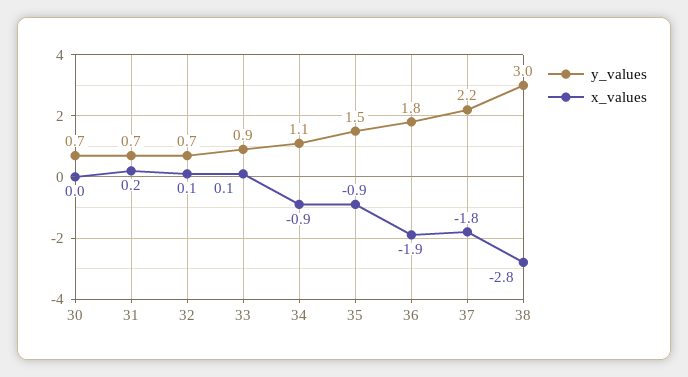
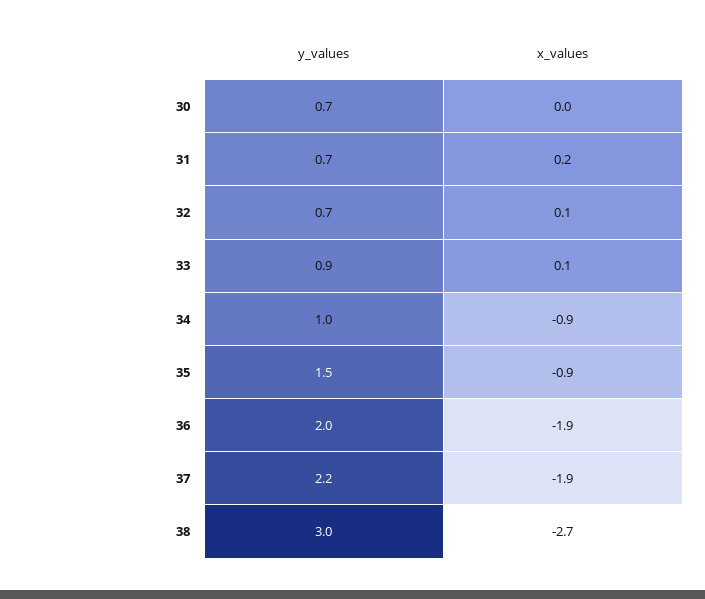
y_values, 34: 1.1 -> 1
y_values, 36: 1.8 -> 2
x_values, 37: -1.8 -> -1.9
x_values, 38: -2.8 -> -2.7

